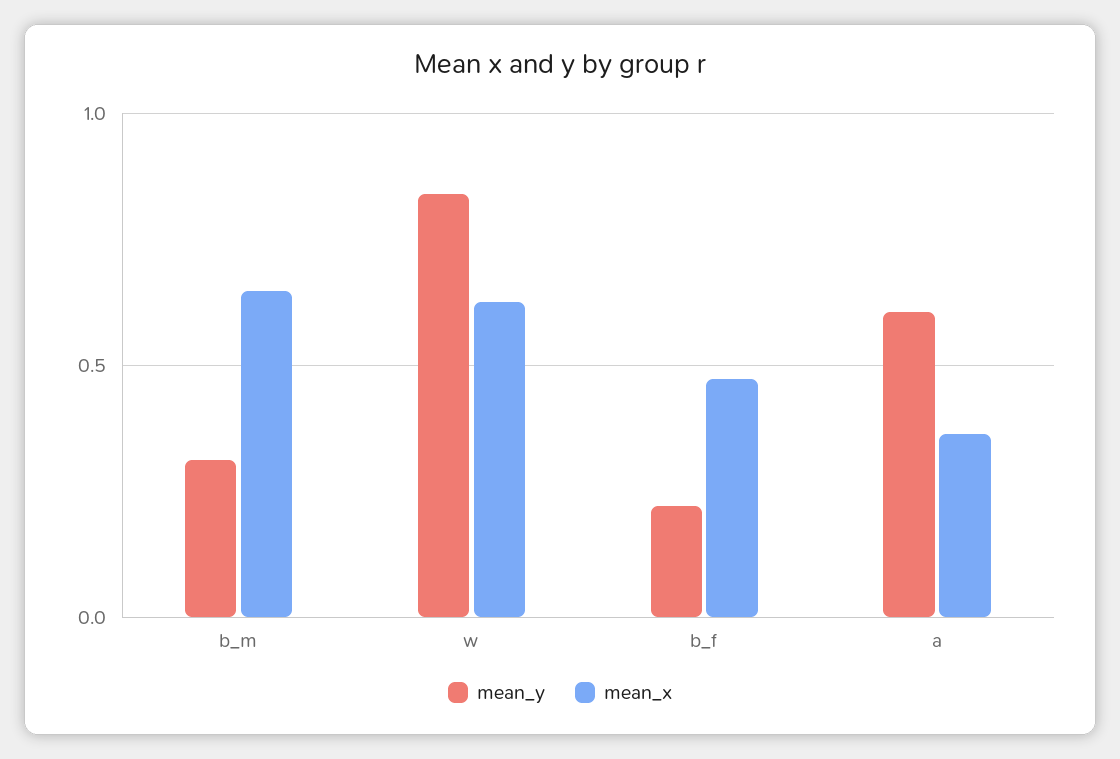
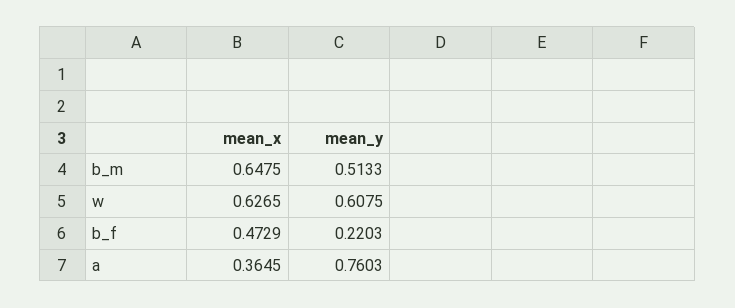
mean_y, b_m: 0.3 -> 0.5133
mean_y, w: 0.85 -> 0.6075
mean_y, a: 0.6 -> 0.7603

